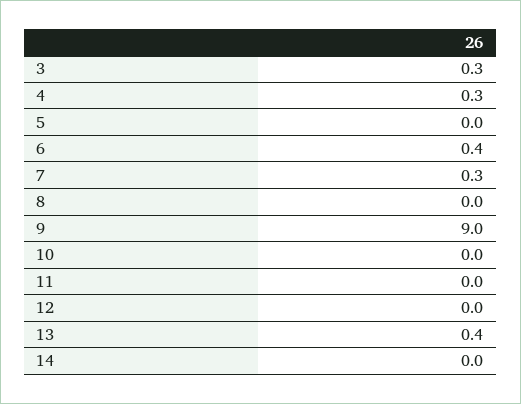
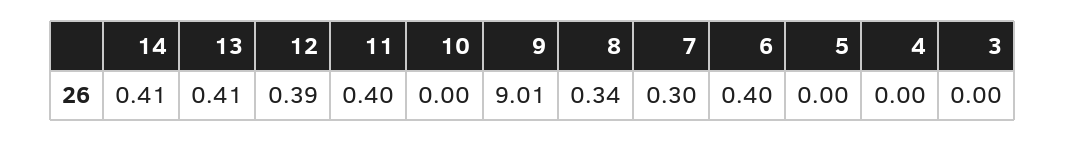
3: 0.3 -> 0
4: 0.3 -> 0
8: 0 -> 0.34
11: 0 -> 0.4
12: 0 -> 0.39
14: 0 -> 0.41

